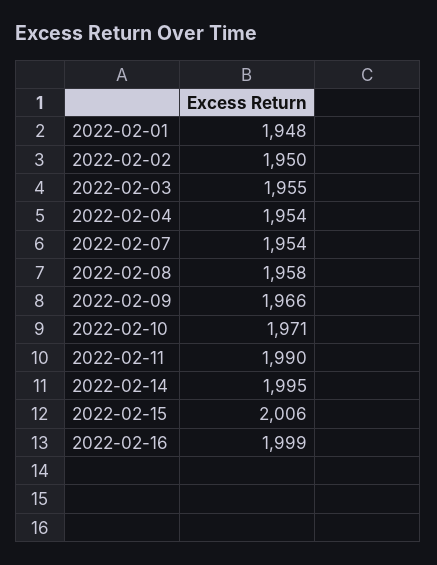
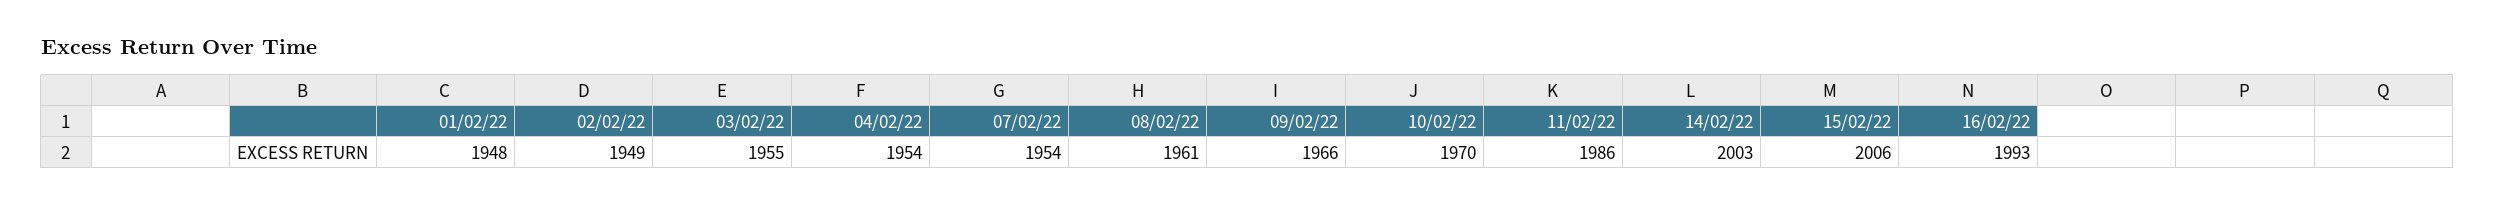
2022-02-02: 1950 -> 1949
2022-02-08: 1958 -> 1961
2022-02-10: 1971 -> 1970
2022-02-11: 1990 -> 1986
2022-02-14: 1995 -> 2003
2022-02-16: 1999 -> 1993

